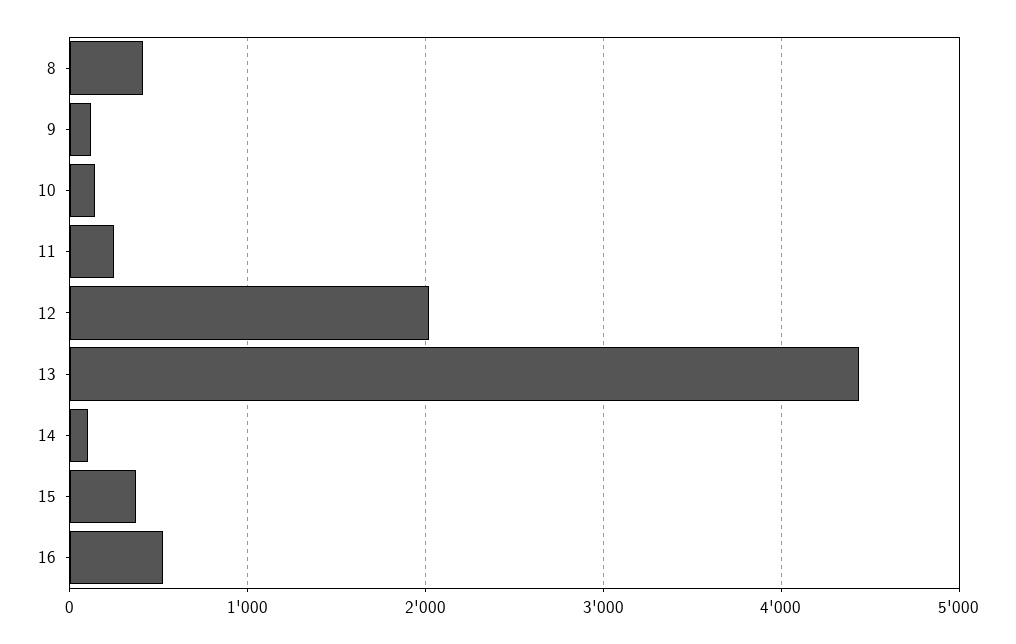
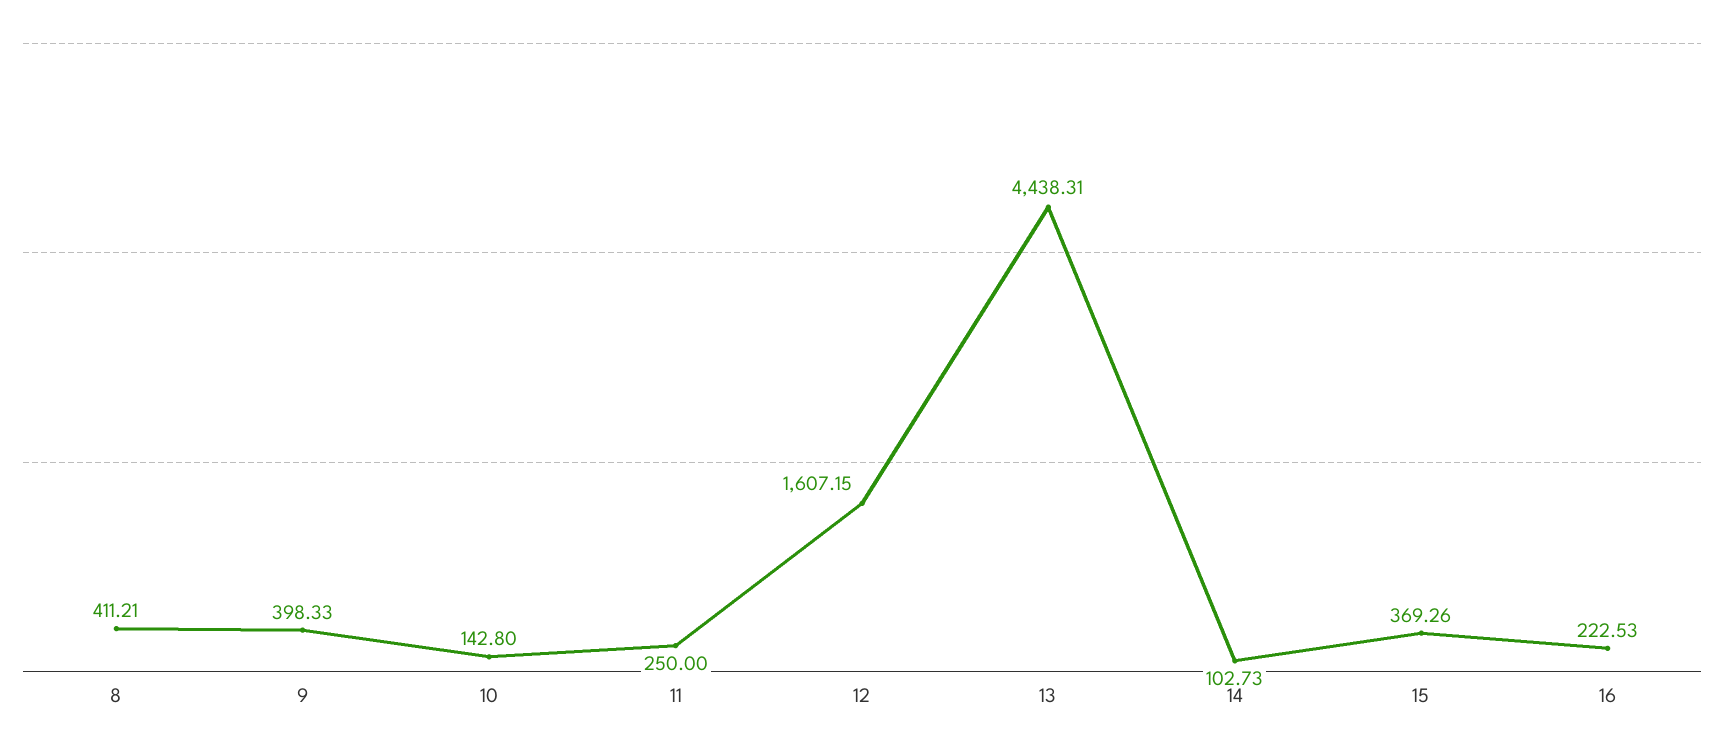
9: 100 -> 398.33
12: 2000 -> 1607.15
16: 500 -> 222.53

